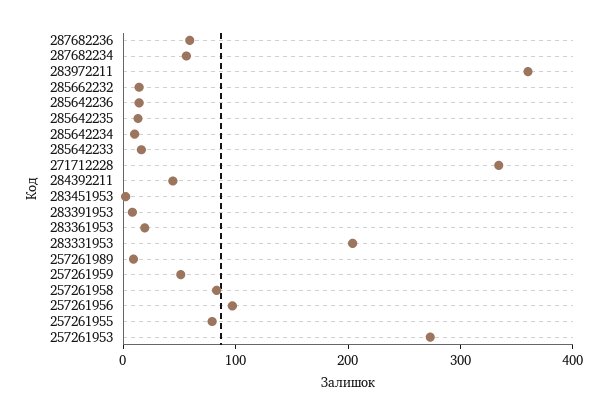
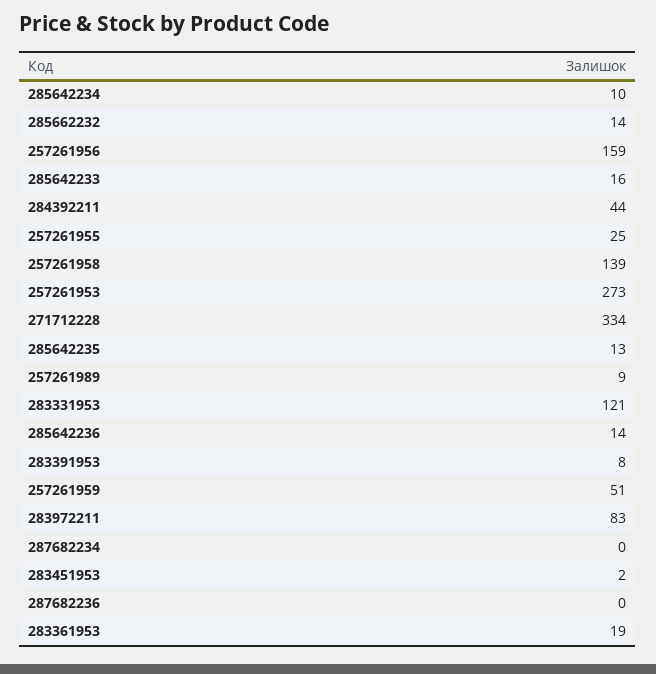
287682236: 60 -> 0
287682234: 60 -> 0
283972211: 360 -> 83
283331953: 200 -> 121
257261958: 80 -> 139
257261956: 100 -> 159
257261955: 80 -> 25

